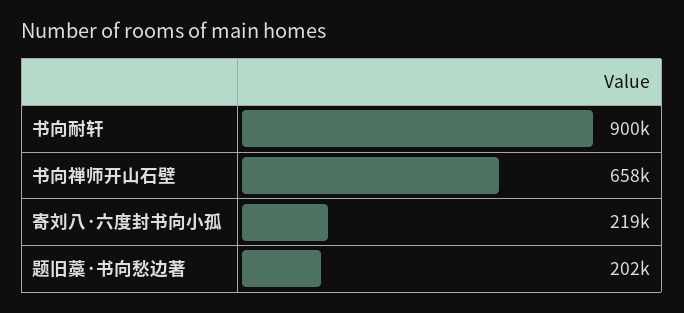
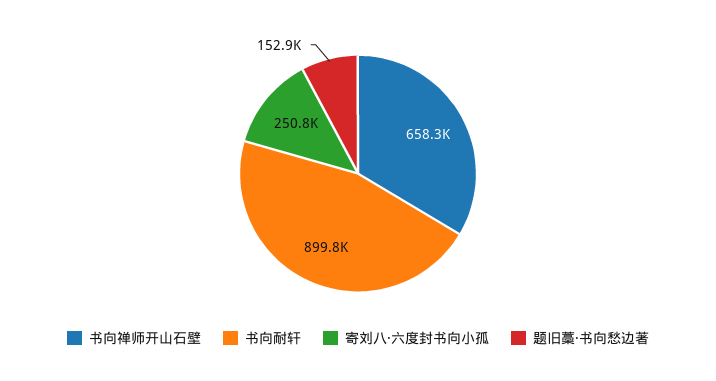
寄刘八·六度封书向小孤: 219000 -> 250800
题旧藁·书向愁边著: 202000 -> 152900

